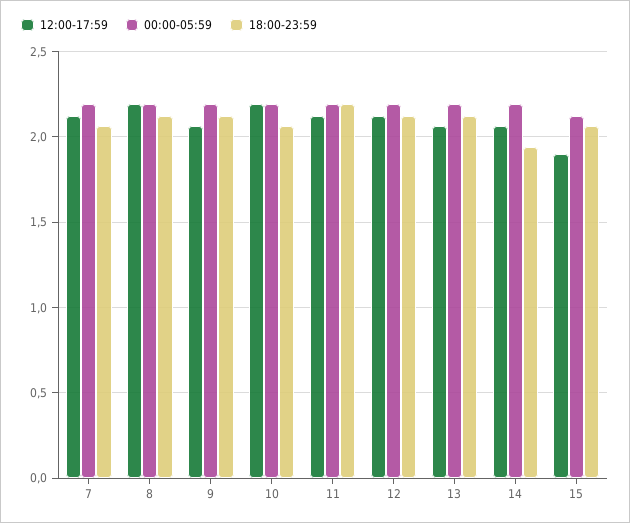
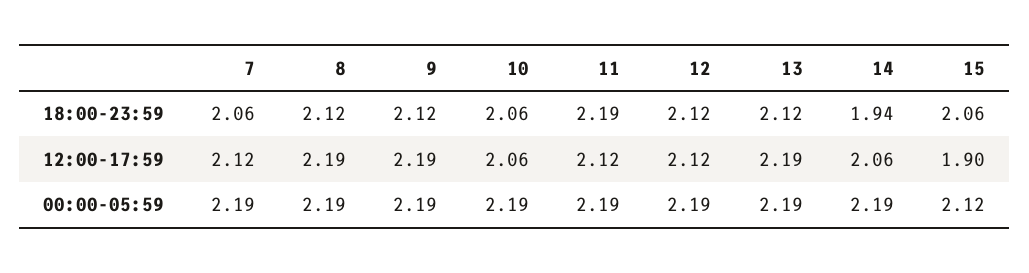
12:00-17:59, 9: 2.05 -> 2.19
12:00-17:59, 10: 2.2 -> 2.06
12:00-17:59, 13: 2.05 -> 2.19

